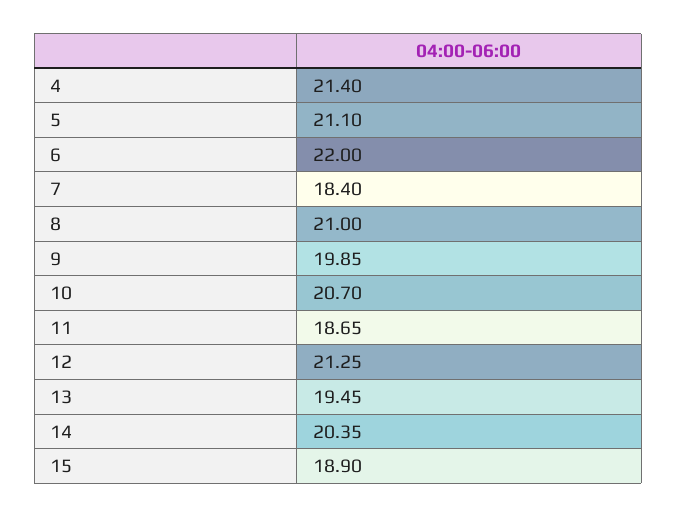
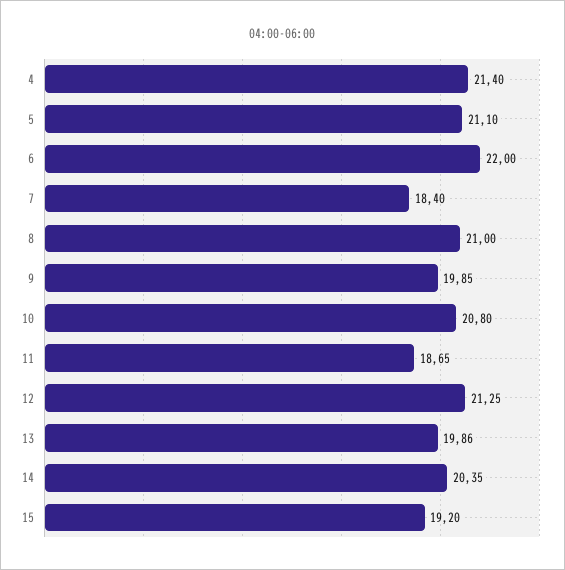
10: 20.7 -> 20.8
13: 19.45 -> 19.86
15: 18.9 -> 19.2

